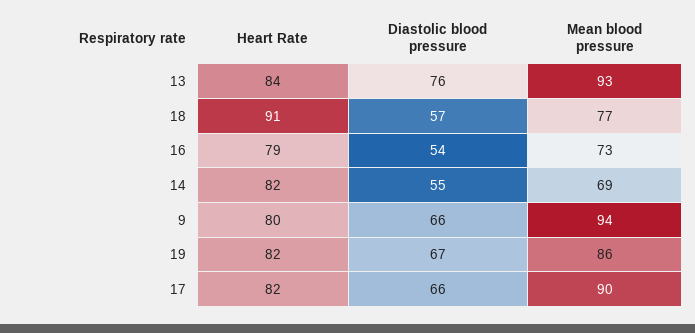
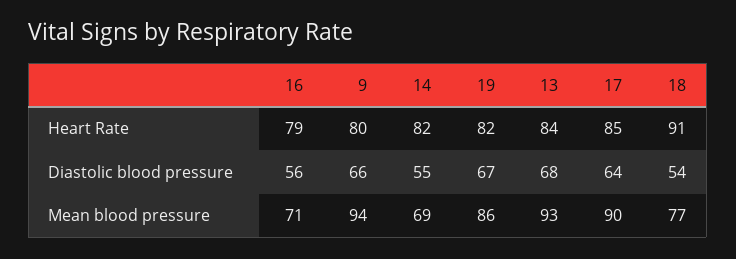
Diastolic blood pressure, 13: 76 -> 68
Diastolic blood pressure, 18: 57 -> 54
Diastolic blood pressure, 16: 54 -> 56
Mean blood pressure, 16: 73 -> 71
Heart Rate, 17: 82 -> 85
Diastolic blood pressure, 17: 66 -> 64

